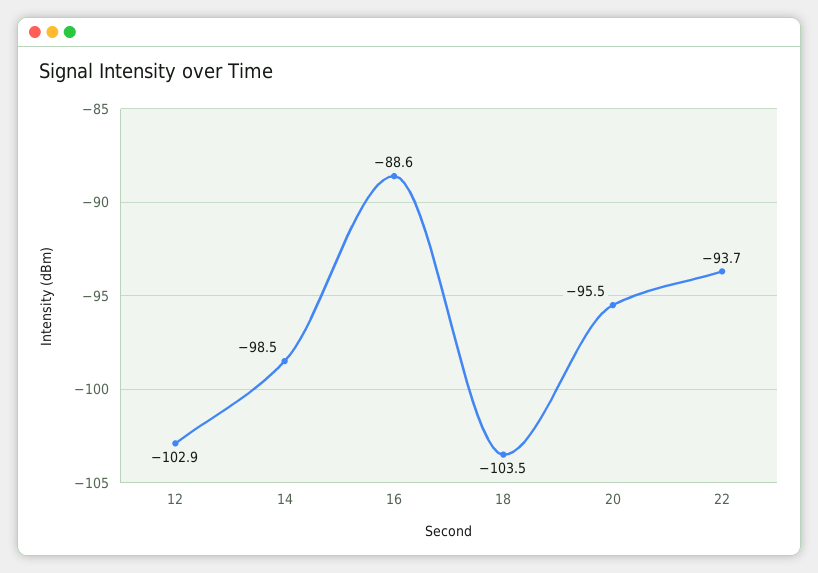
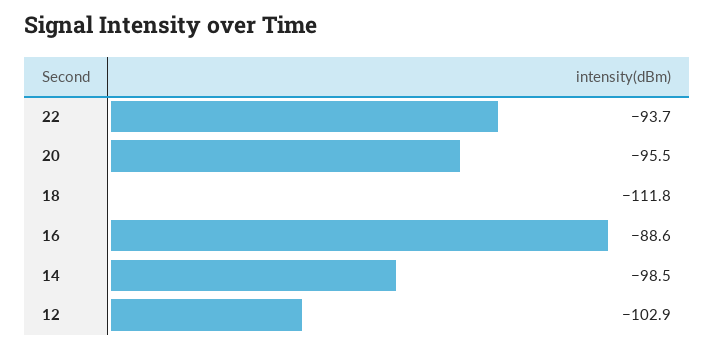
18: -103.5 -> -111.8

